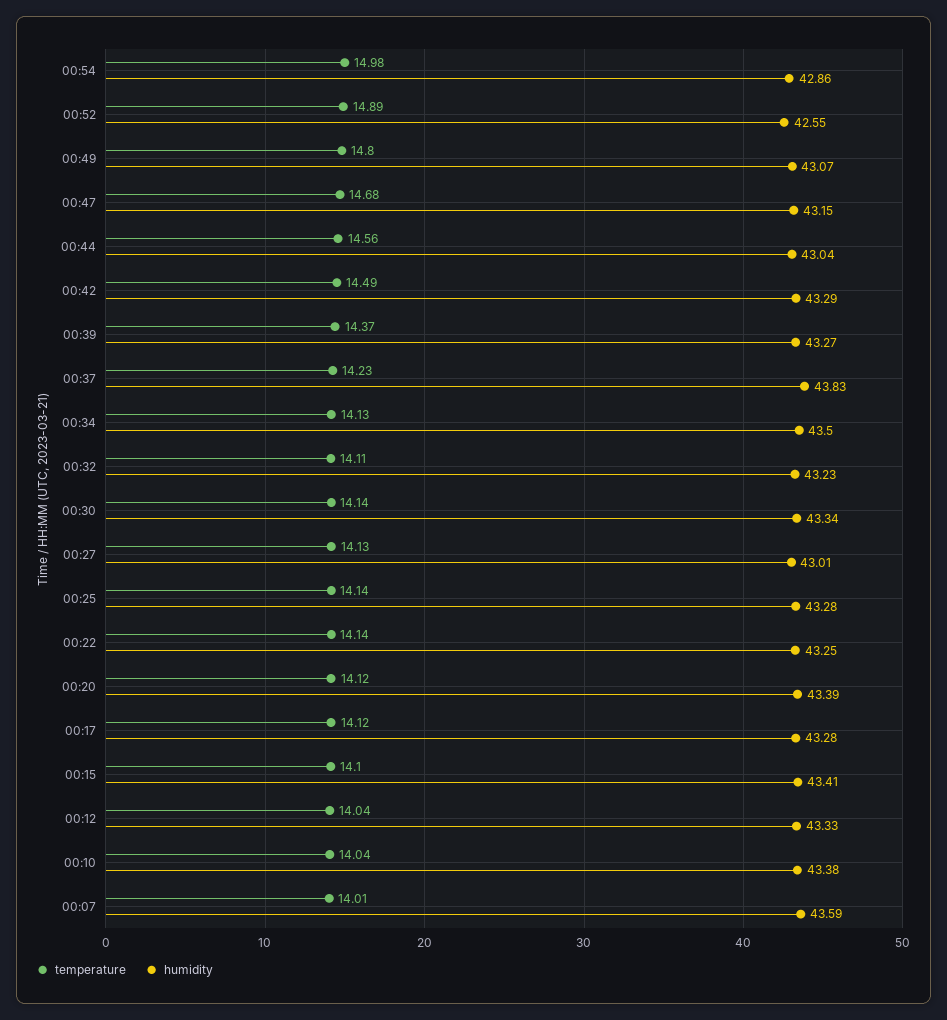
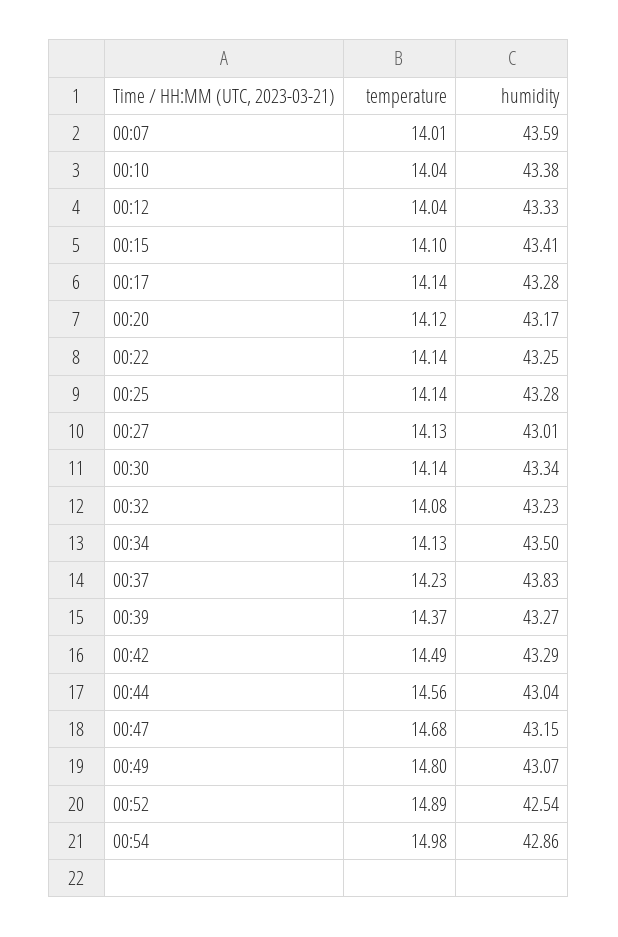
humidity, 00:52: 42.55 -> 42.54
temperature, 00:32: 14.11 -> 14.08
humidity, 00:20: 43.39 -> 43.17
temperature, 00:17: 14.12 -> 14.14

